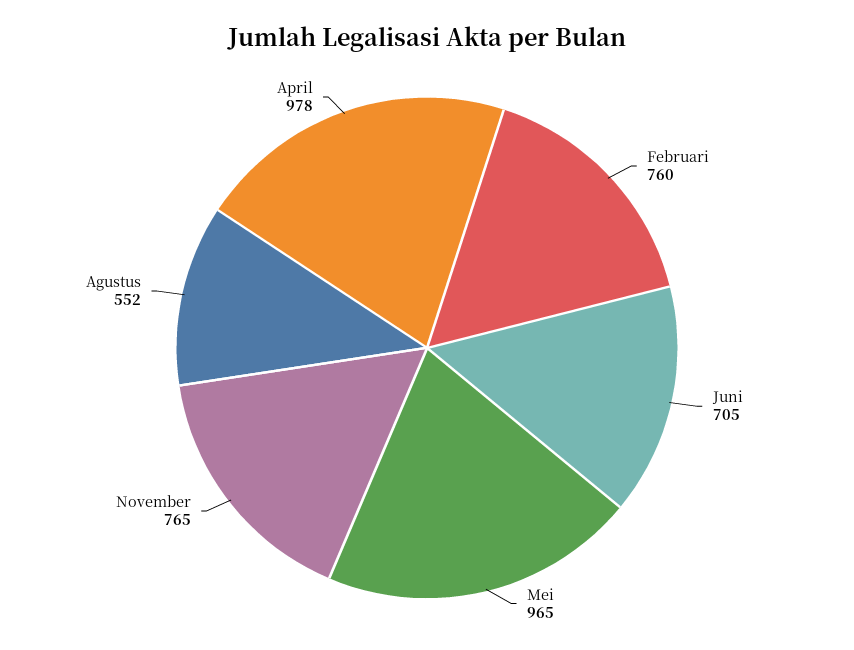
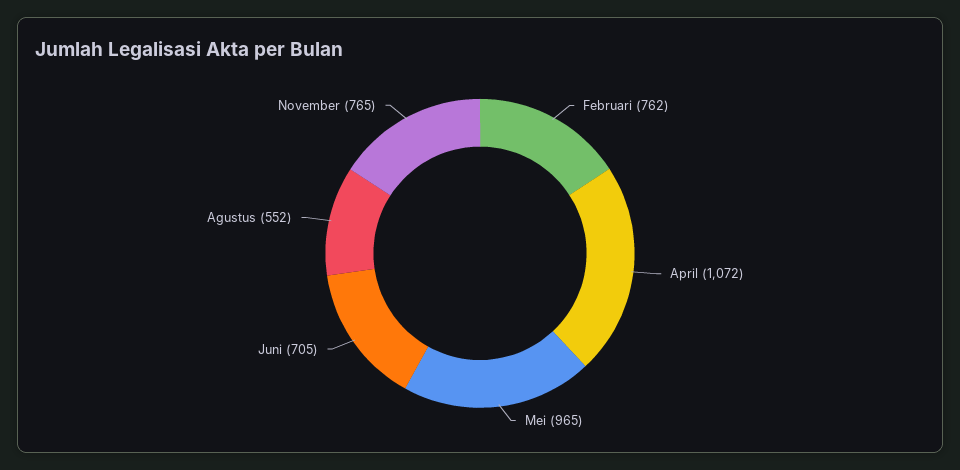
Februari: 760 -> 762
April: 978 -> 1072

